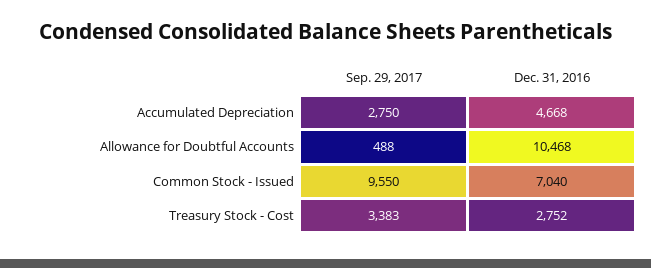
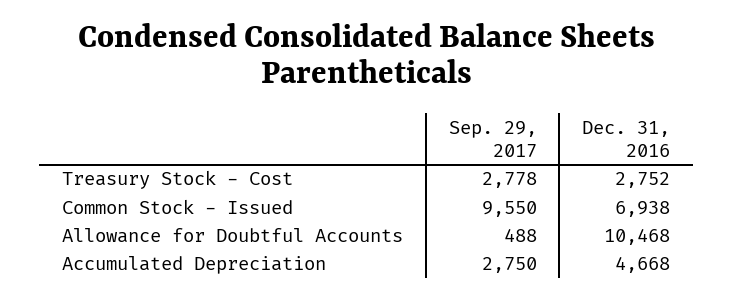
Dec. 31, 2016, Common Stock - Issued: 7040 -> 6938
Sep. 29, 2017, Treasury Stock - Cost: 3383 -> 2778

